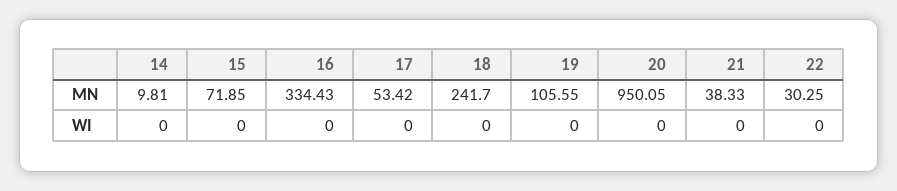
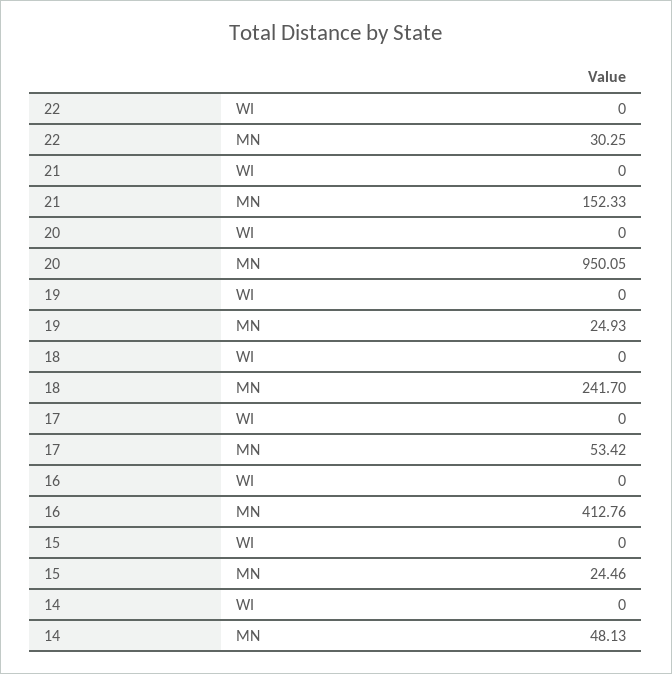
14, MN: 9.81 -> 48.13
15, MN: 71.85 -> 24.46
16, MN: 334.43 -> 412.76
19, MN: 105.55 -> 24.93
21, MN: 38.33 -> 152.33

